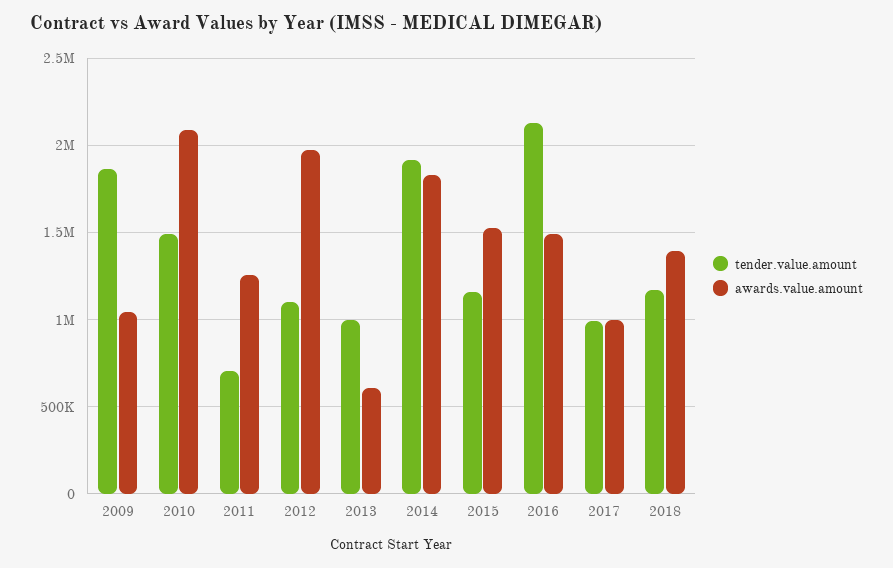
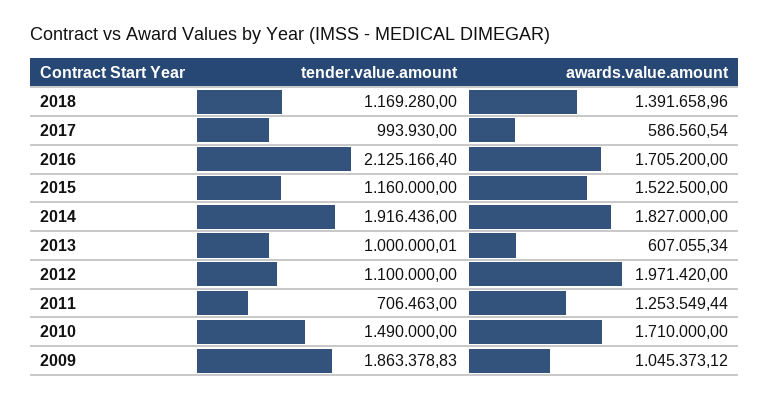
awards.value.amount, 2010: 2100000 -> 1710000
awards.value.amount, 2016: 1500000 -> 1705200
awards.value.amount, 2017: 1000000 -> 586560.54

